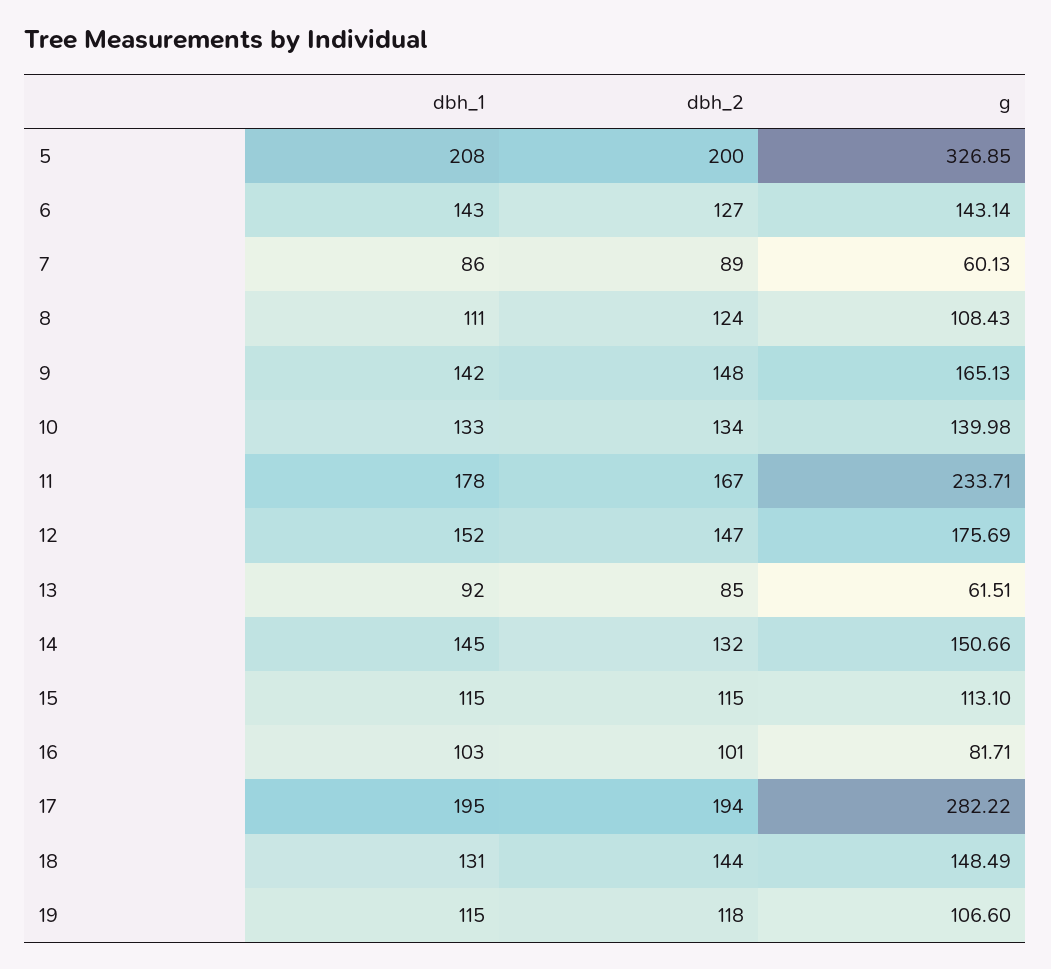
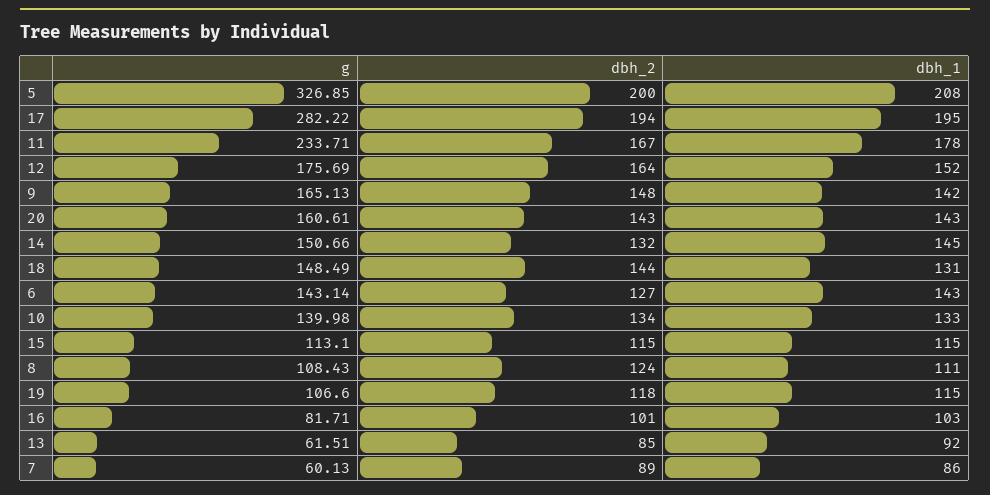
dbh_2, 12: 147 -> 164
g, 20: none -> 160.61
dbh_2, 20: none -> 143
dbh_1, 20: none -> 143

